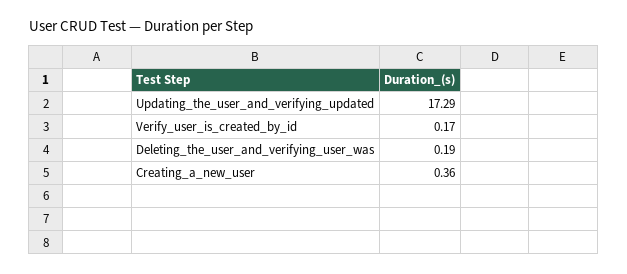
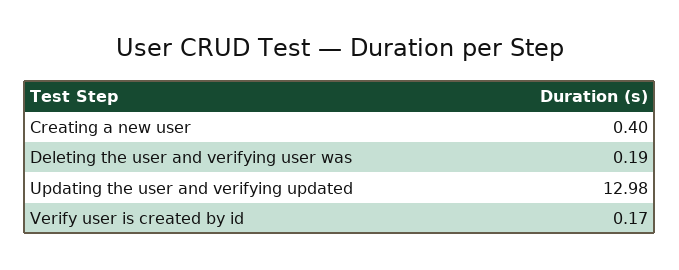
Updating_the_user_and_verifying_updated: 17.29 -> 12.98
Creating_a_new_user: 0.36 -> 0.4

